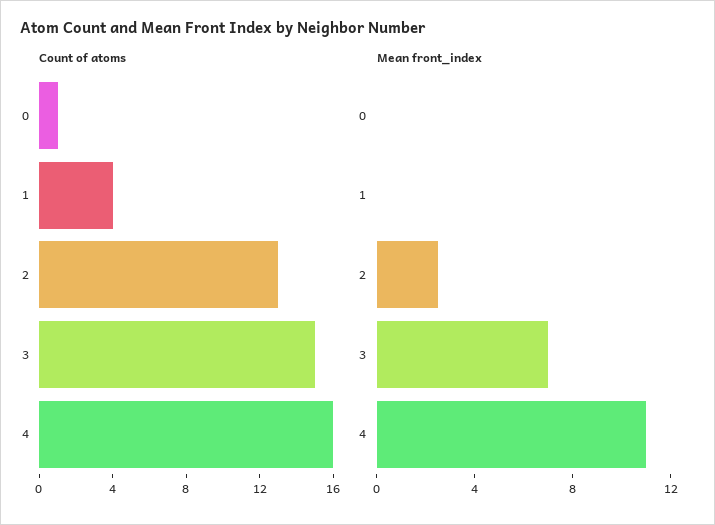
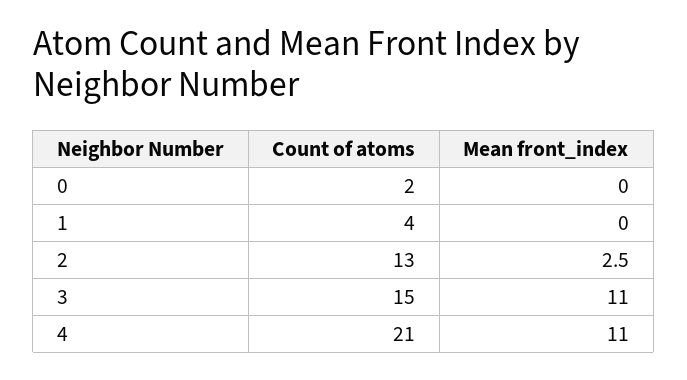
Count of atoms, 0: 1 -> 2
Count of atoms, 4: 16 -> 21
Mean front_index, 3: 7 -> 11

